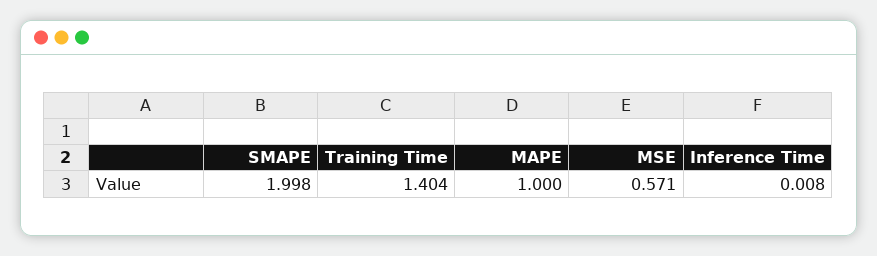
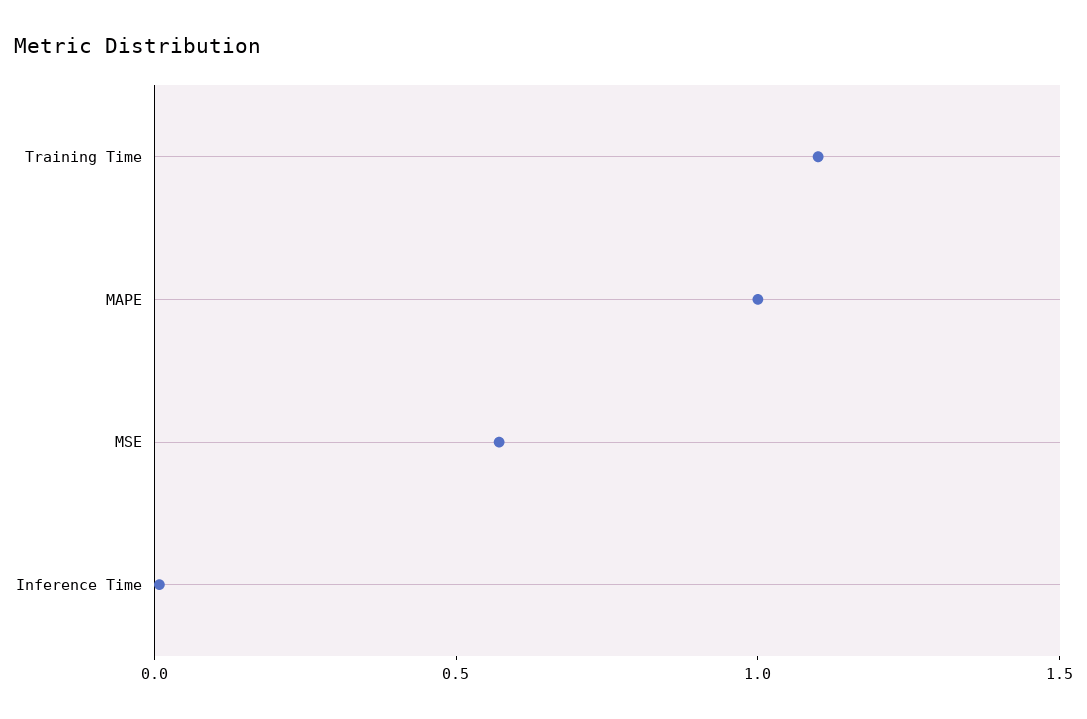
SMAPE: 1.998 -> none
Training Time: 1.404 -> 1.1

